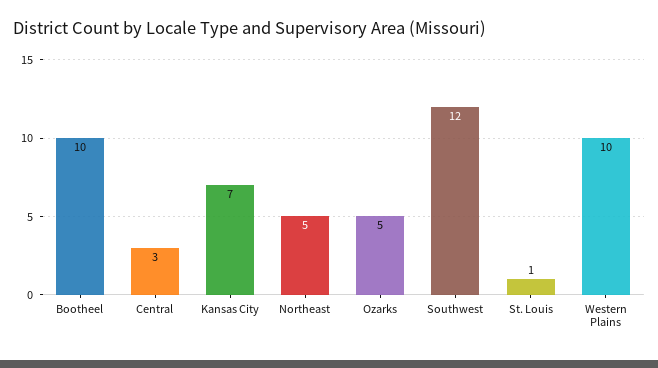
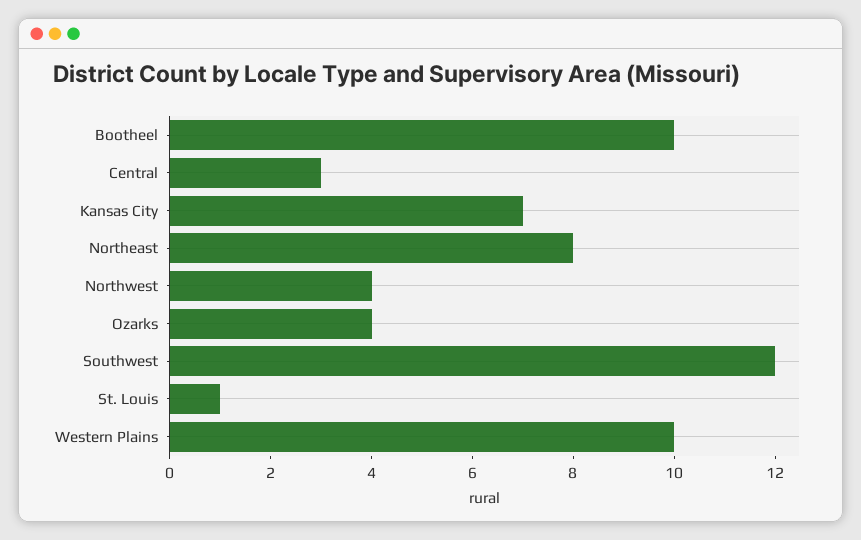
Northeast: 5 -> 8
Ozarks: 5 -> 4
Northwest: none -> 4

